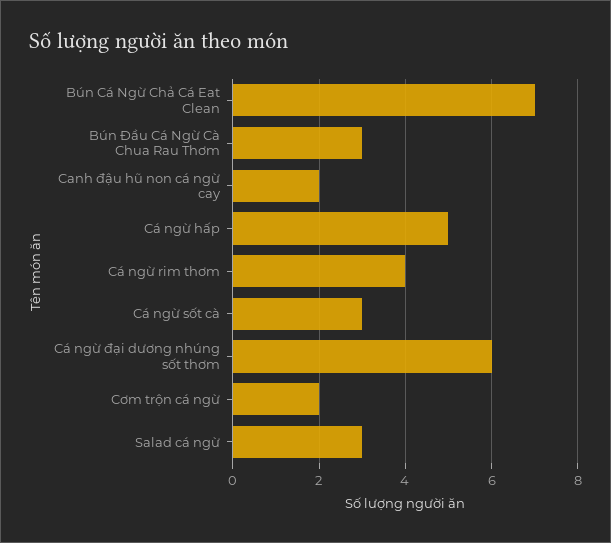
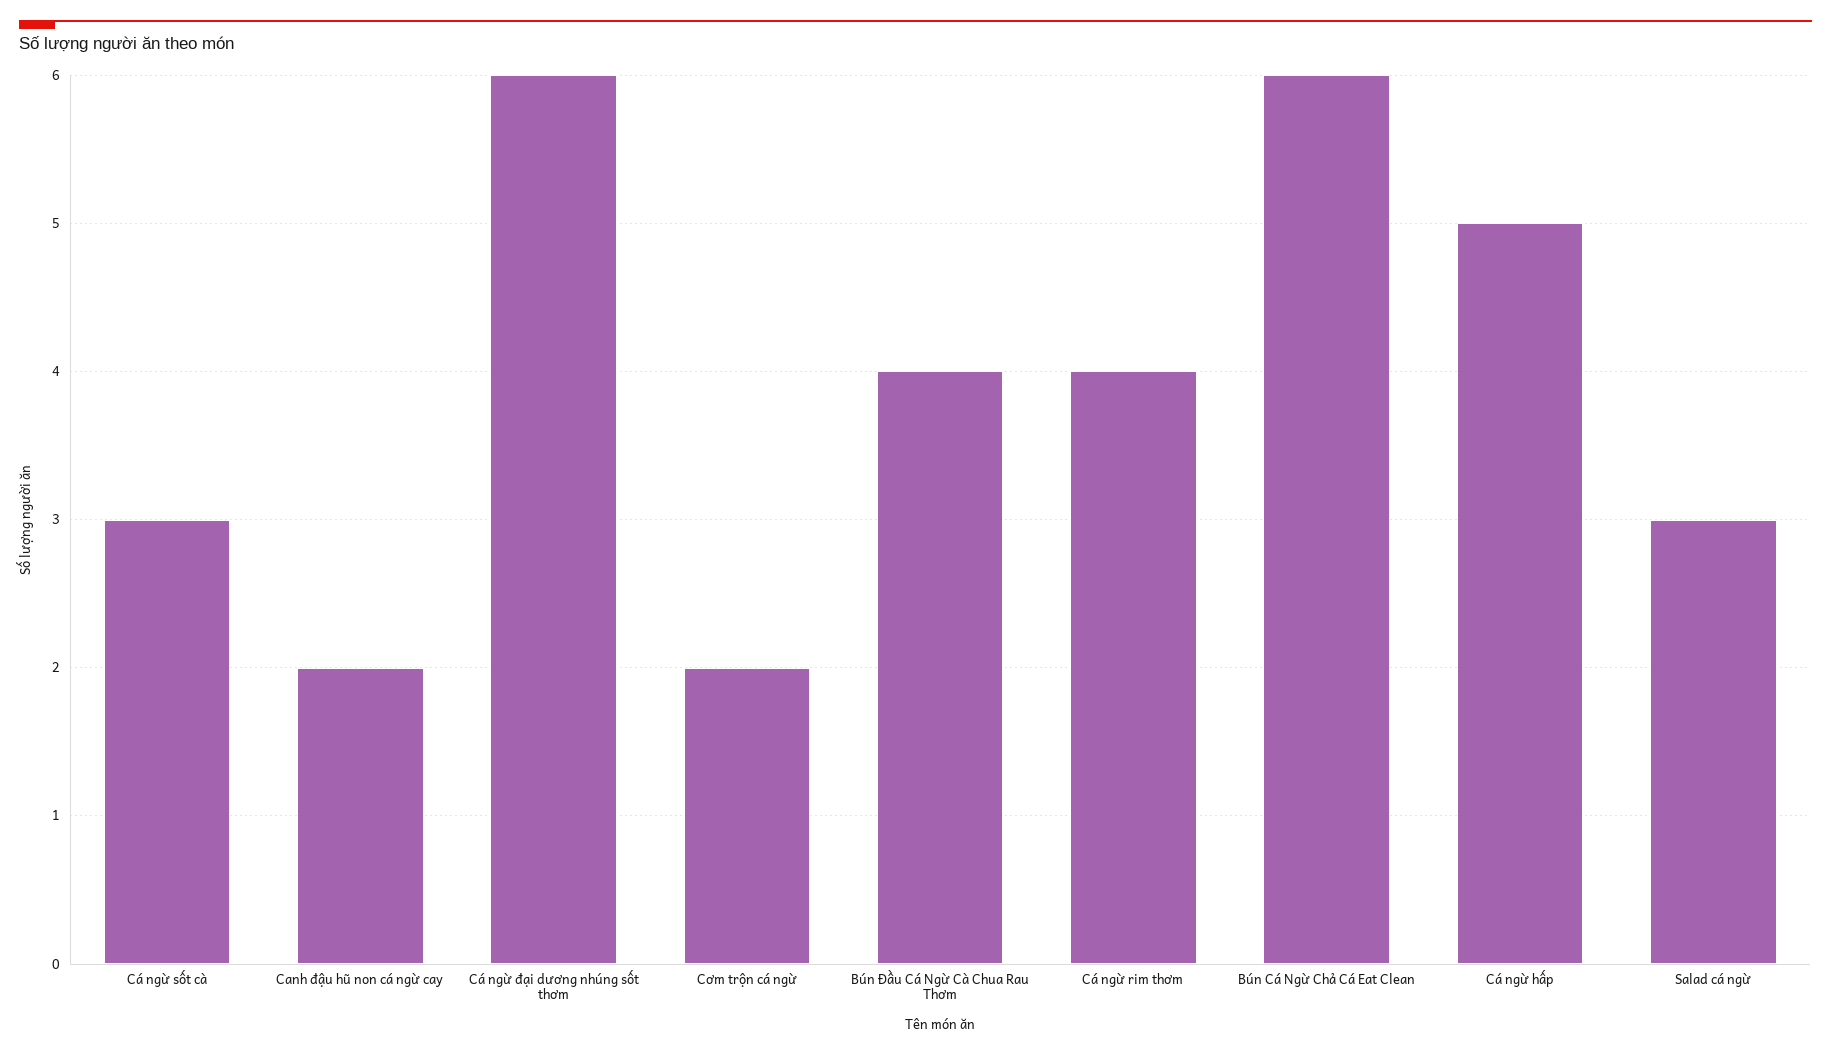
Bún Cá Ngừ Chả Cá Eat Clean: 7 -> 6
Bún Đầu Cá Ngừ Cà Chua Rau Thơm: 3 -> 4

